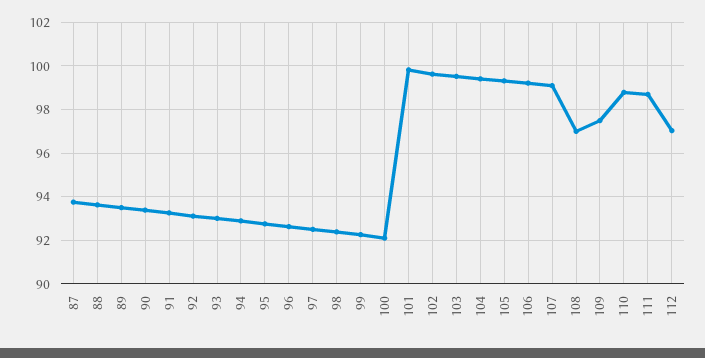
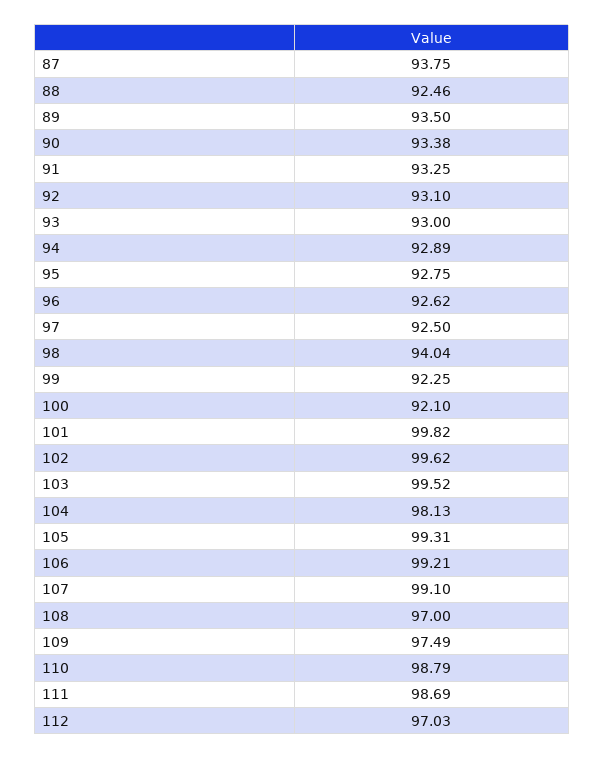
88: 93.5 -> 92.46
98: 92.5 -> 94.04
104: 99.5 -> 98.13

